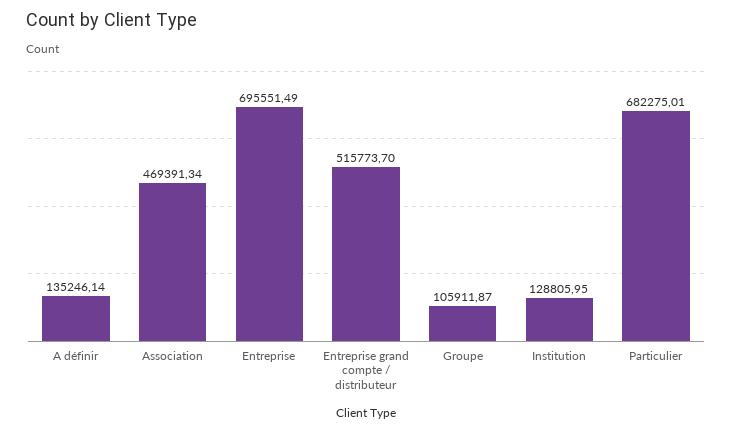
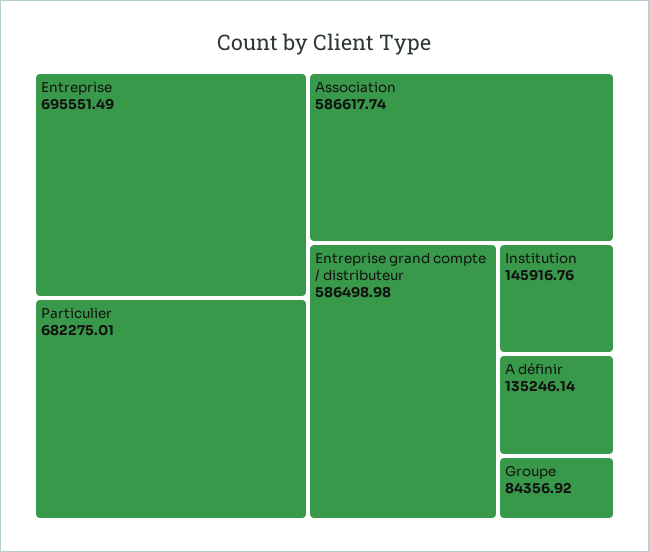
Association: 469391.34 -> 586617.74
Entreprise grand compte / distributeur: 515773.7 -> 586498.98
Groupe: 105911.87 -> 84356.92
Institution: 128805.95 -> 145916.76

